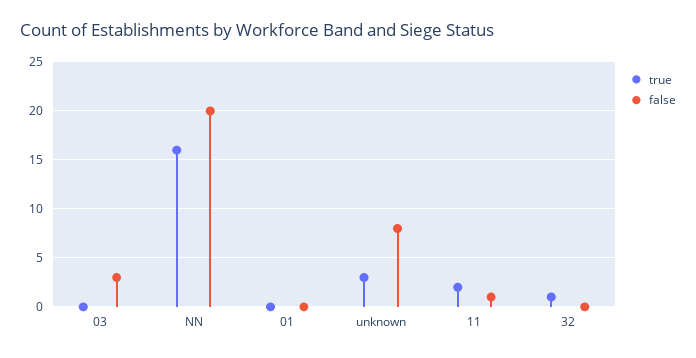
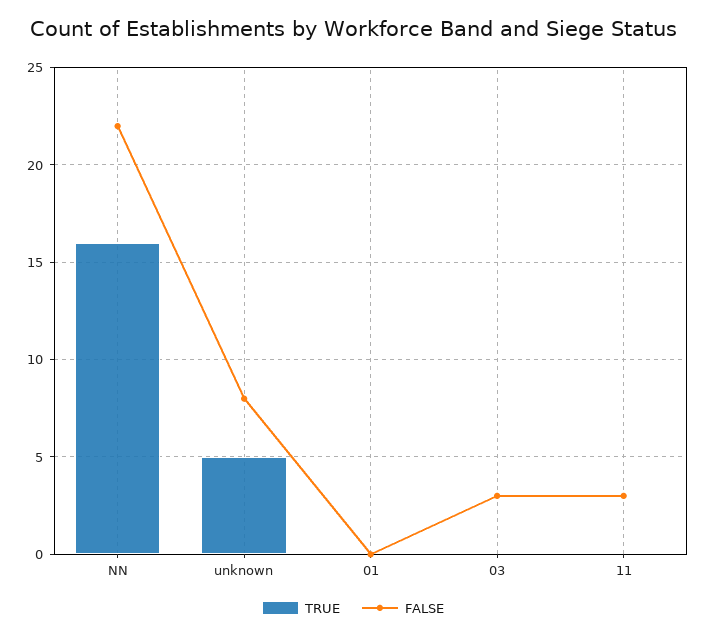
false, NN: 20 -> 22
true, unknown: 3 -> 5
true, 11: 2 -> 0
false, 11: 1 -> 3
true, 32: 1 -> none
false, 32: 0 -> none

